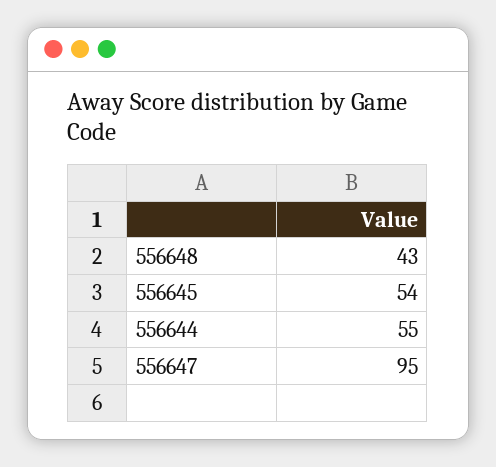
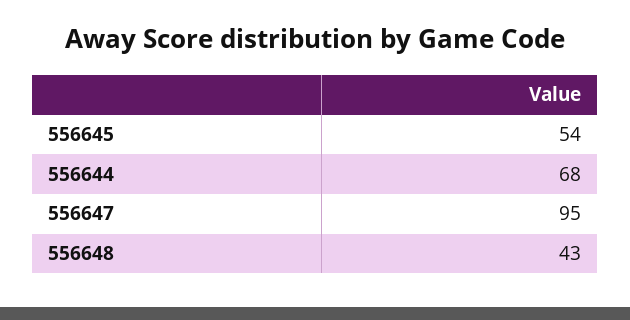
556644: 55 -> 68

